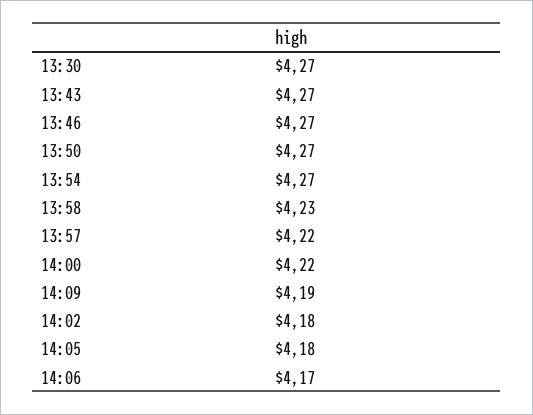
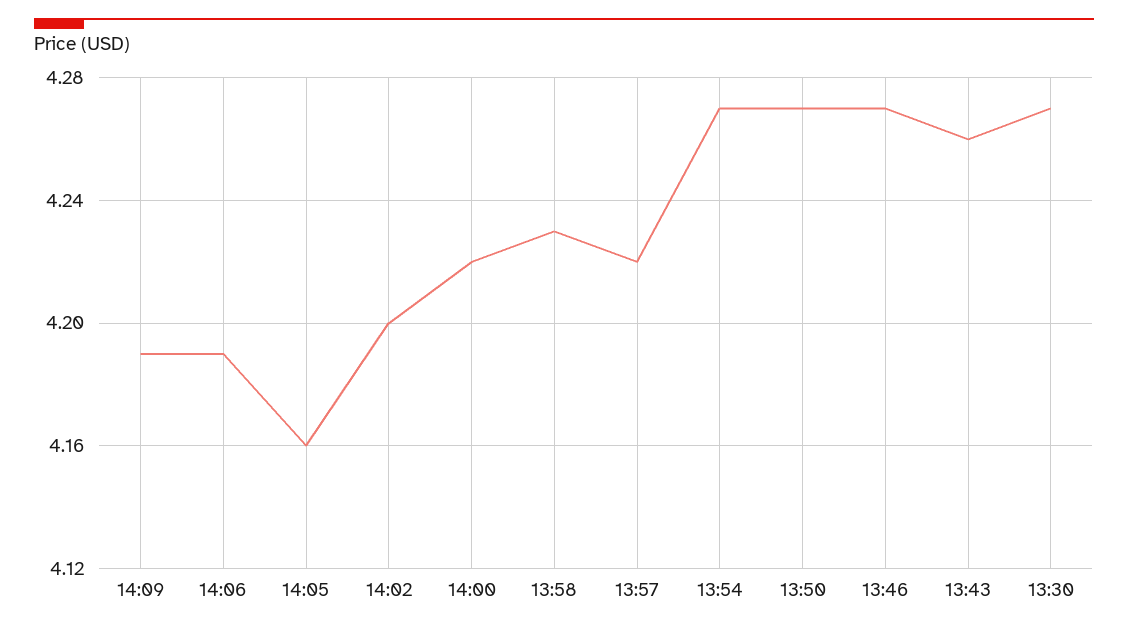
13:43: 4.27 -> 4.26
14:02: 4.18 -> 4.2
14:05: 4.18 -> 4.16
14:06: 4.17 -> 4.19

